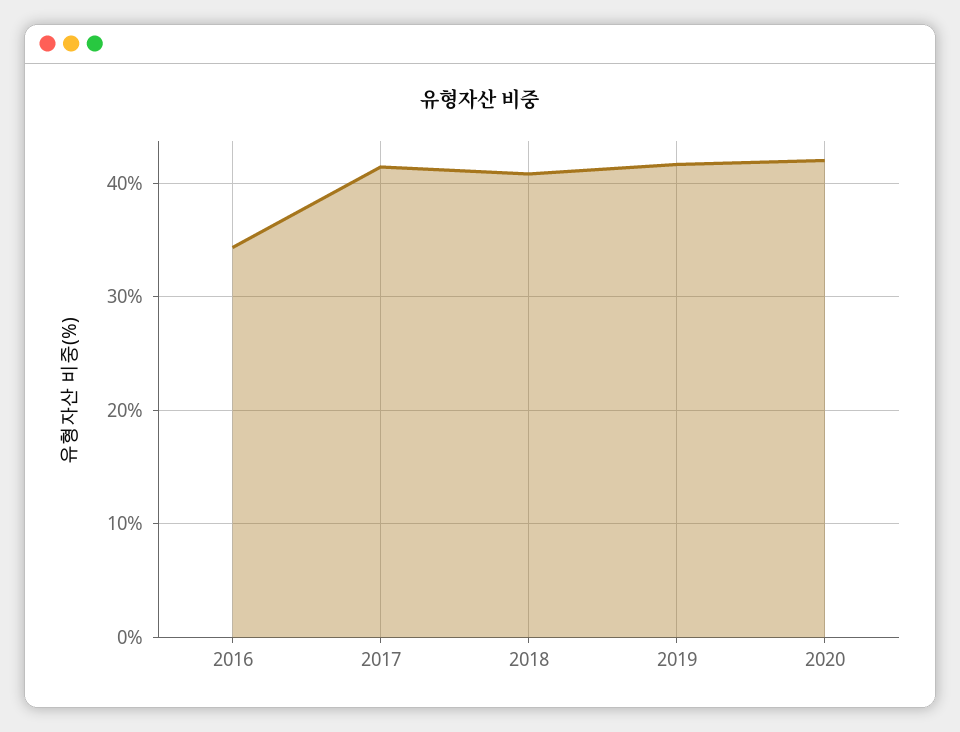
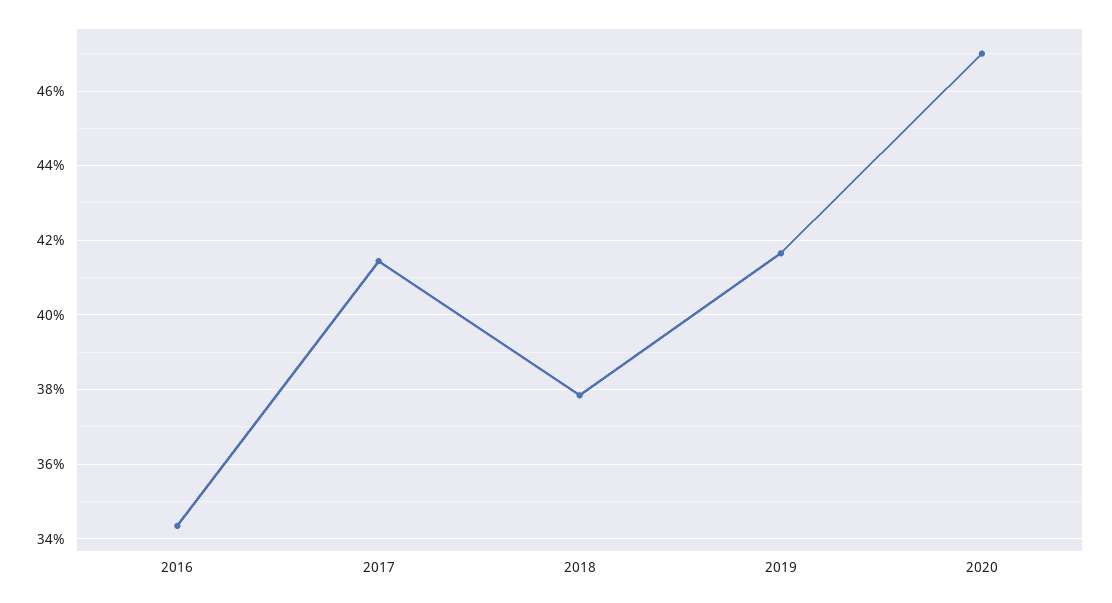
2018: 41 -> 37.8
2020: 42 -> 47

